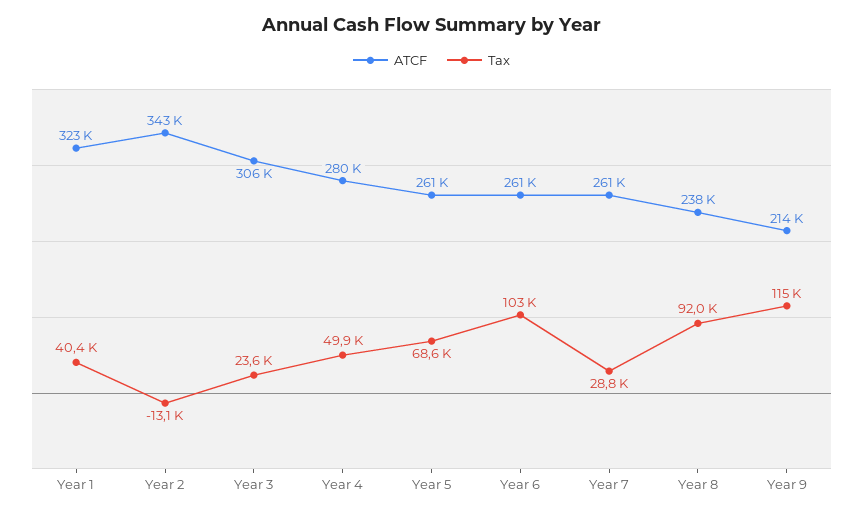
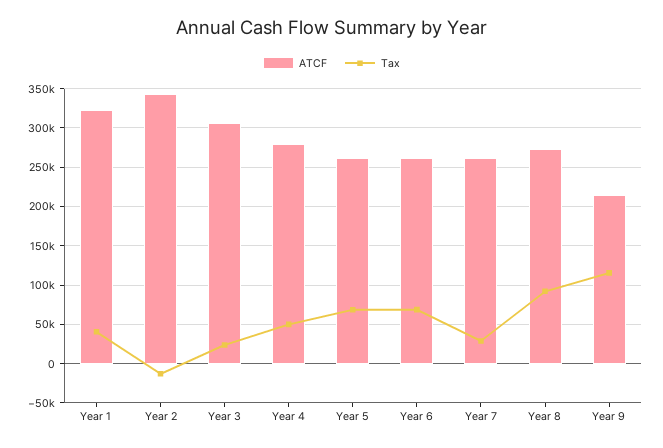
Tax, Year 6: 103000 -> 70000
ATCF, Year 8: 238000 -> 270000

